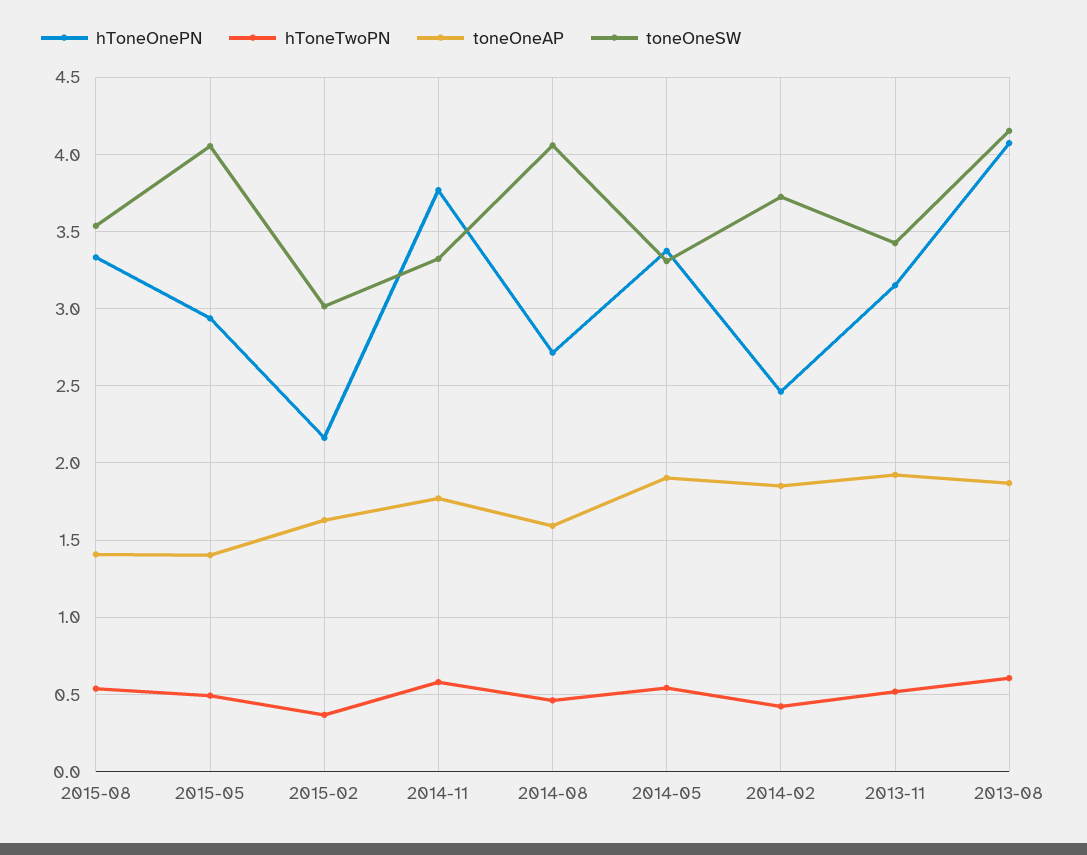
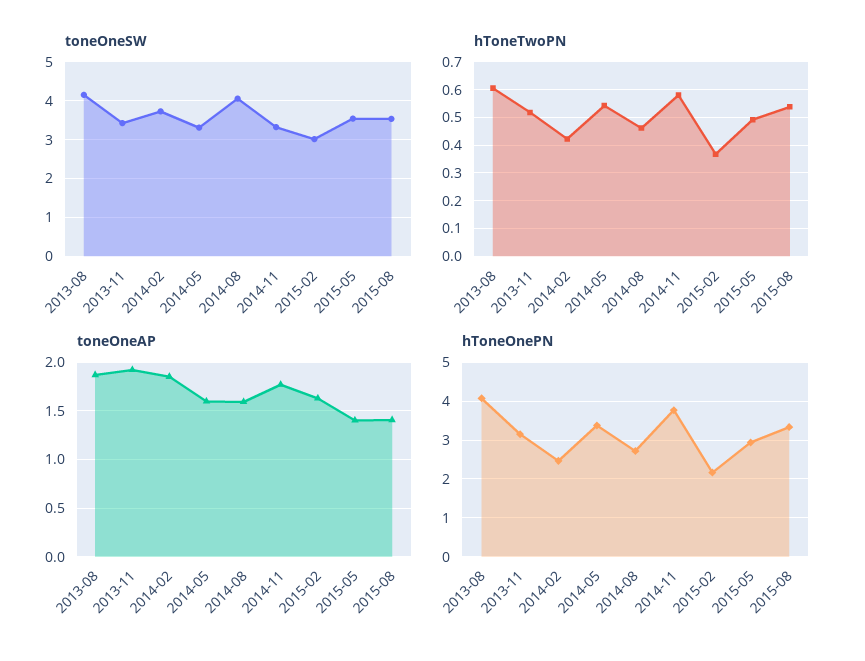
toneOneSW, 2015-05: 4.05 -> 3.6
toneOneAP, 2014-05: 1.9 -> 1.6

